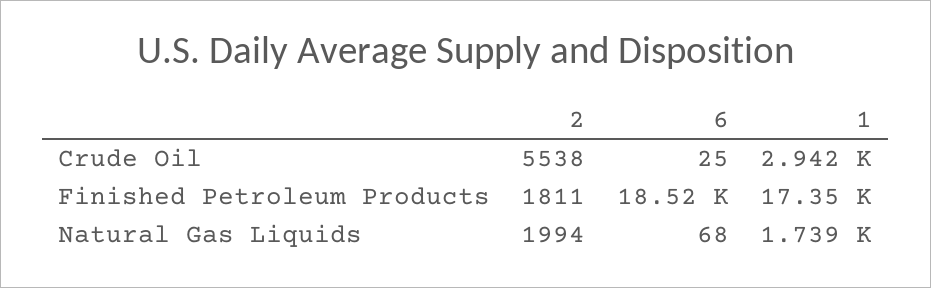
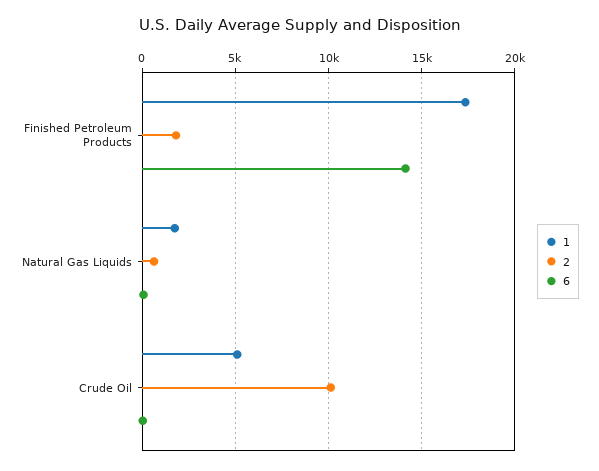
2, Crude Oil: 5538 -> 10000
1, Crude Oil: 2942 -> 5000
6, Finished Petroleum Products: 18520 -> 14000
2, Natural Gas Liquids: 1994 -> 500

